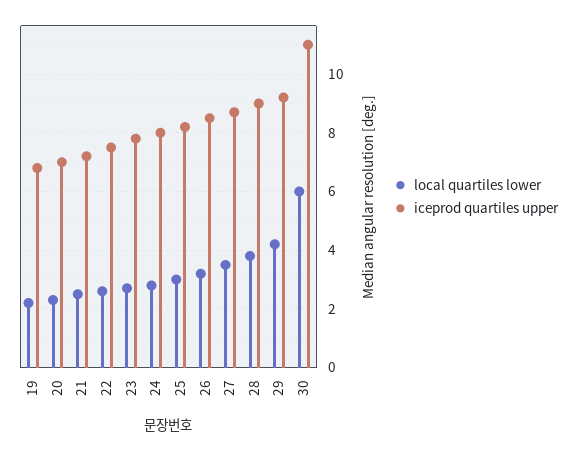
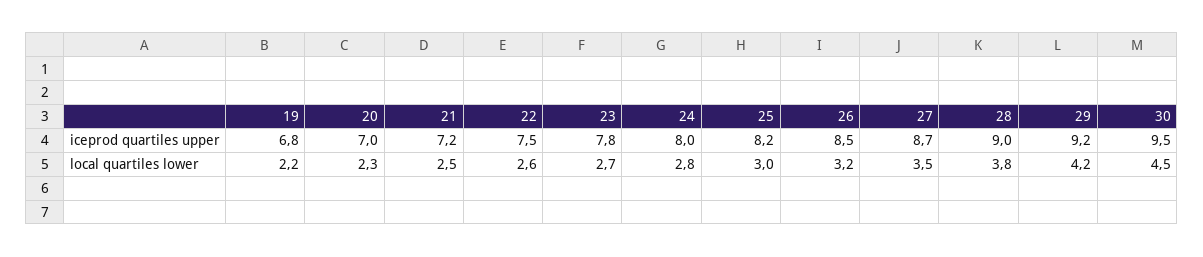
local quartiles lower, 30: 6 -> 4.5
iceprod quartiles upper, 30: 11 -> 9.5

